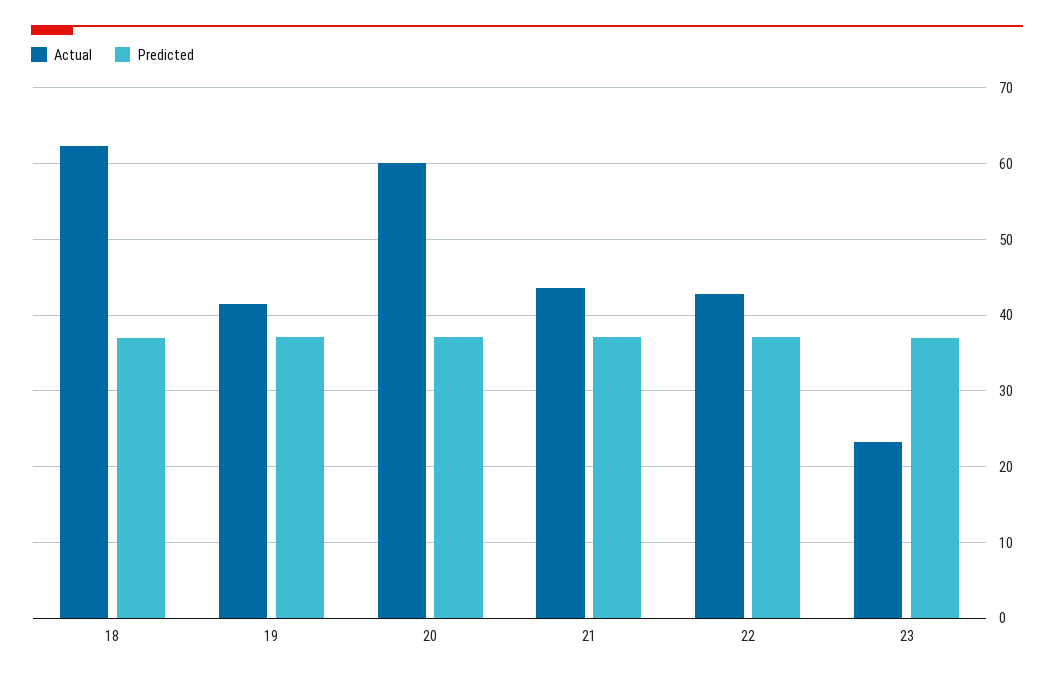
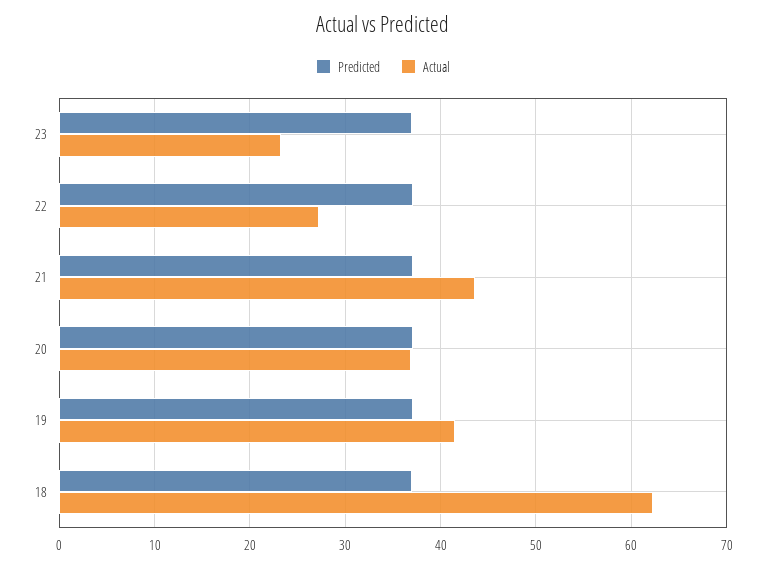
Actual, 20: 60 -> 37
Actual, 22: 43 -> 27

